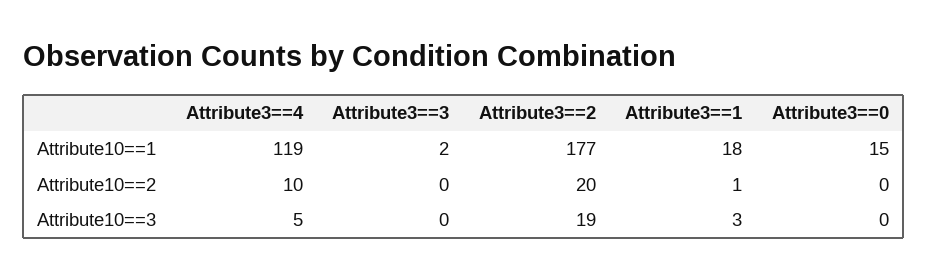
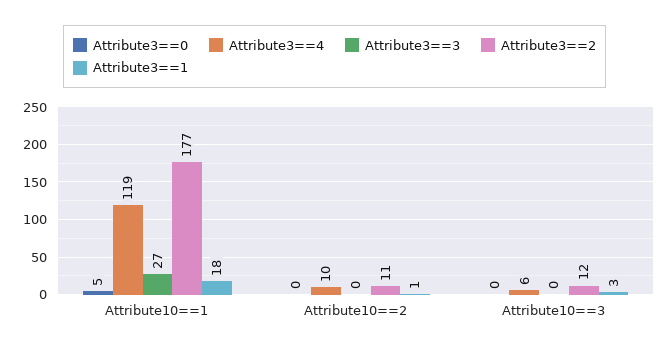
Attribute3==3, Attribute10==1: 2 -> 27
Attribute3==0, Attribute10==1: 15 -> 5
Attribute3==2, Attribute10==2: 20 -> 11
Attribute3==4, Attribute10==3: 5 -> 6
Attribute3==2, Attribute10==3: 19 -> 12

